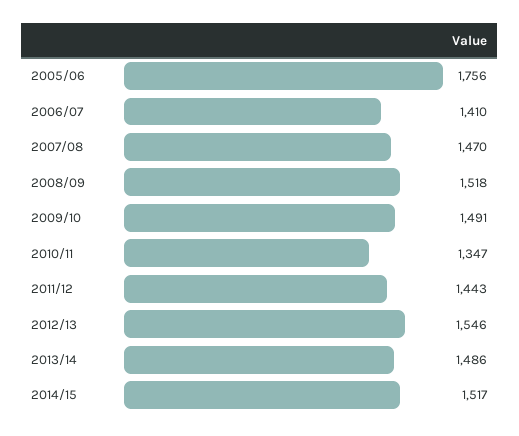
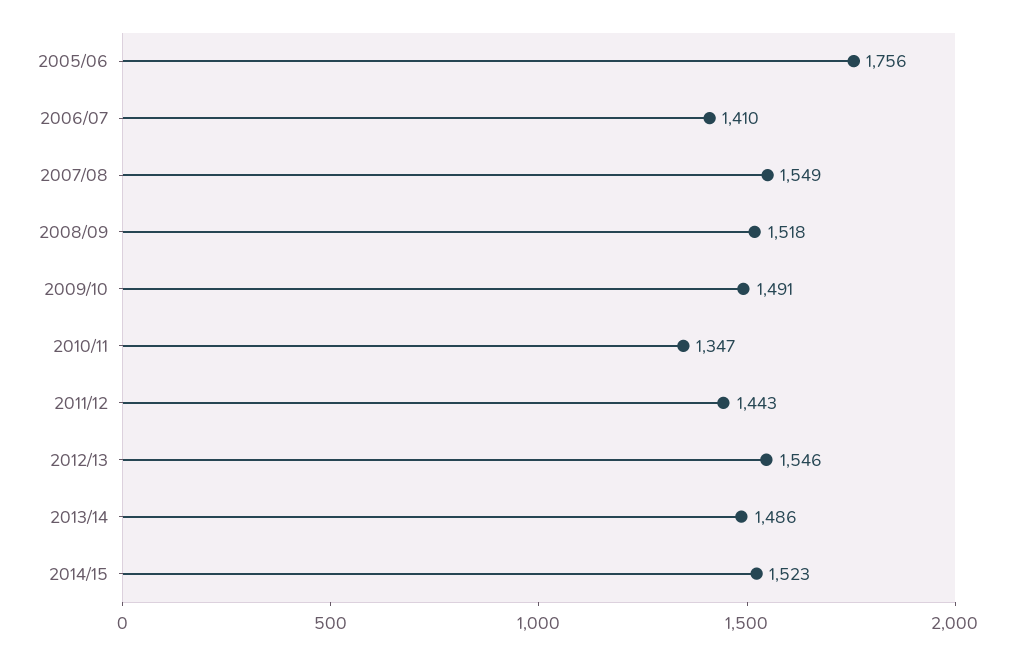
2007/08: 1470 -> 1549
2014/15: 1517 -> 1523

